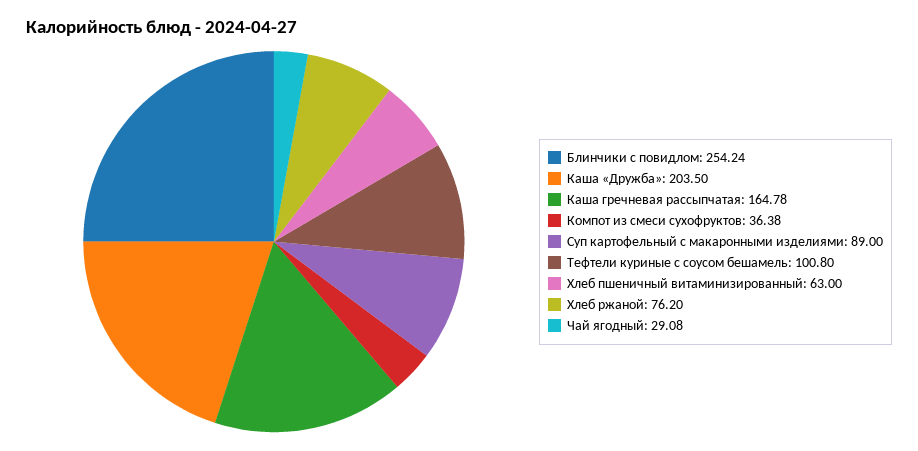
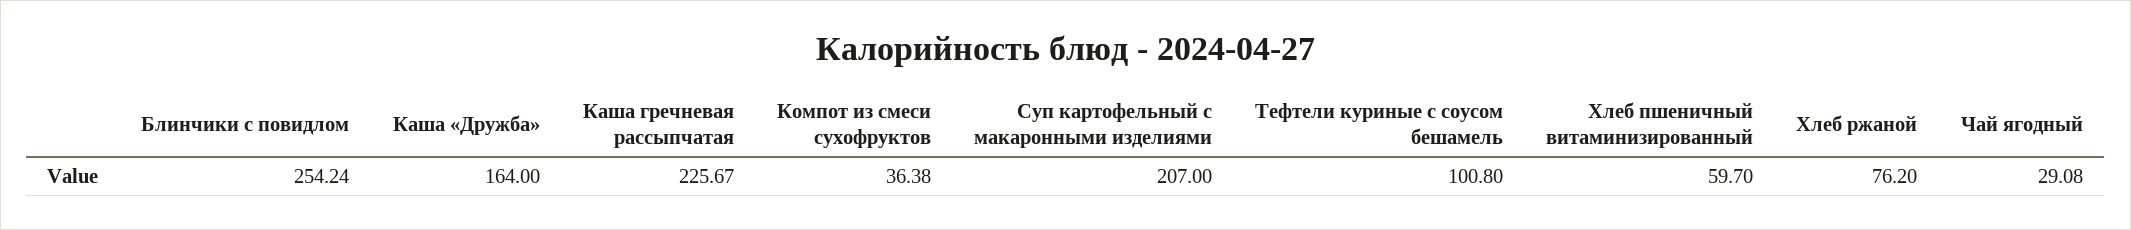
Каша «Дружба»: 203.5 -> 164
Каша гречневая рассыпчатая: 164.78 -> 225.67
Суп картофельный с макаронными изделиями: 89 -> 207
Хлеб пшеничный витаминизированный: 63 -> 59.7

